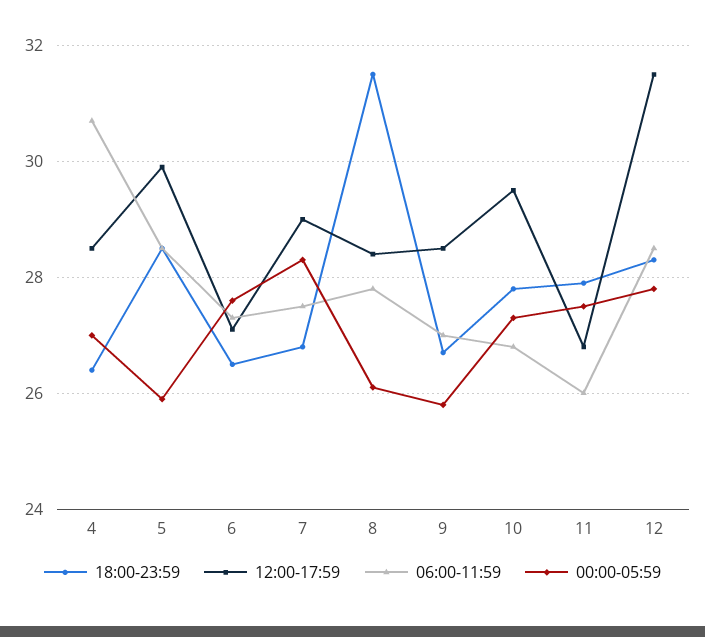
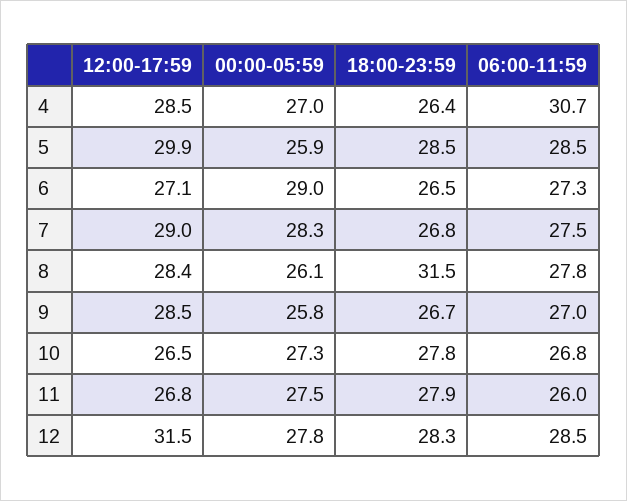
00:00-05:59, 6: 27.5 -> 29
12:00-17:59, 10: 29.5 -> 26.5

